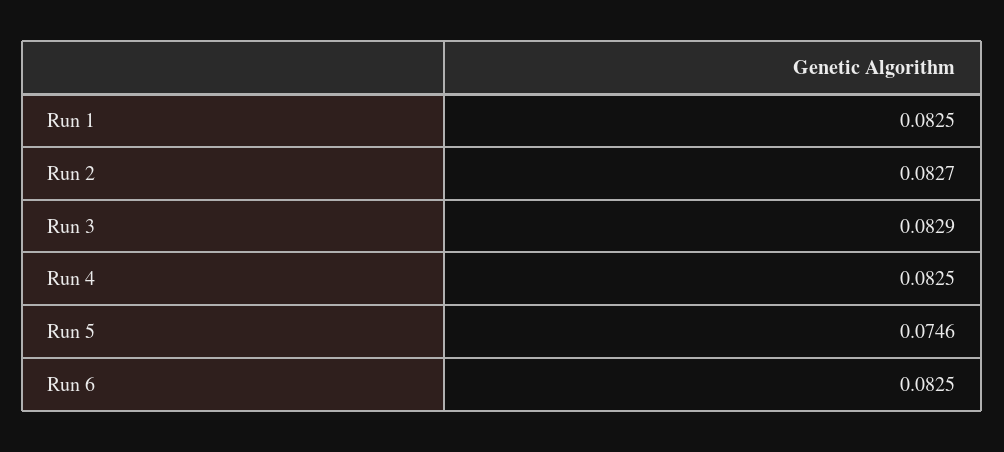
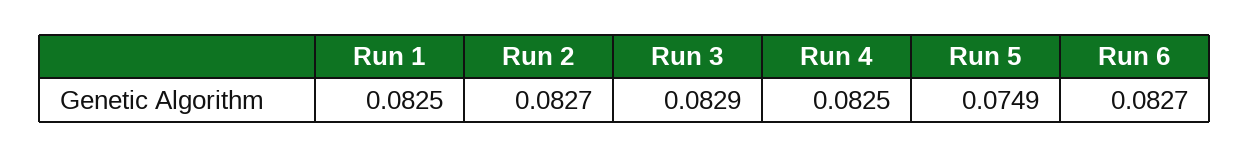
Run 5: 0.0746 -> 0.0749
Run 6: 0.0825 -> 0.0827

